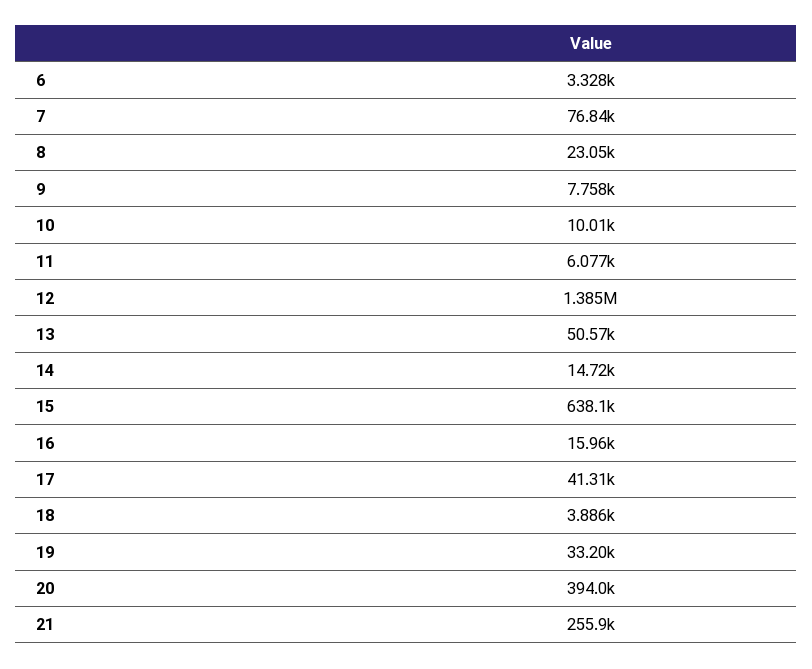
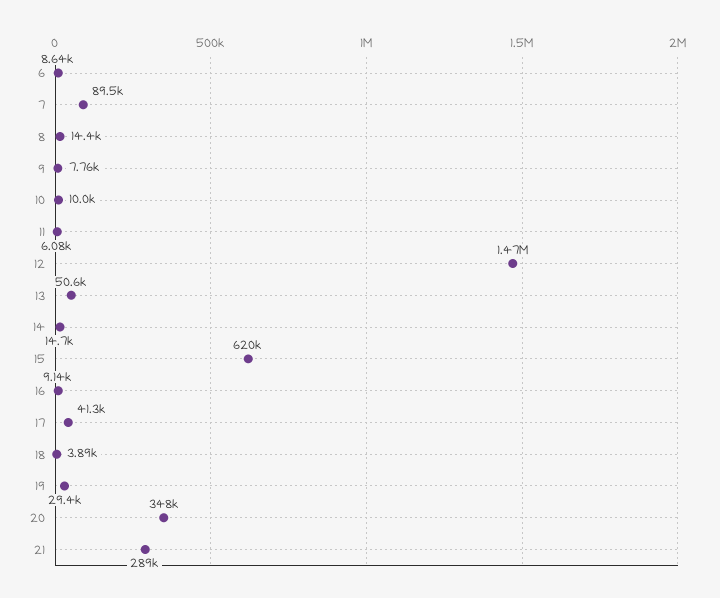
6: 3328 -> 8640
7: 76840 -> 89500
8: 23050 -> 14400
12: 1385000 -> 1470000
15: 638100 -> 620000
16: 15960 -> 9140
19: 33200 -> 29400
20: 394000 -> 348000
21: 255900 -> 289000

